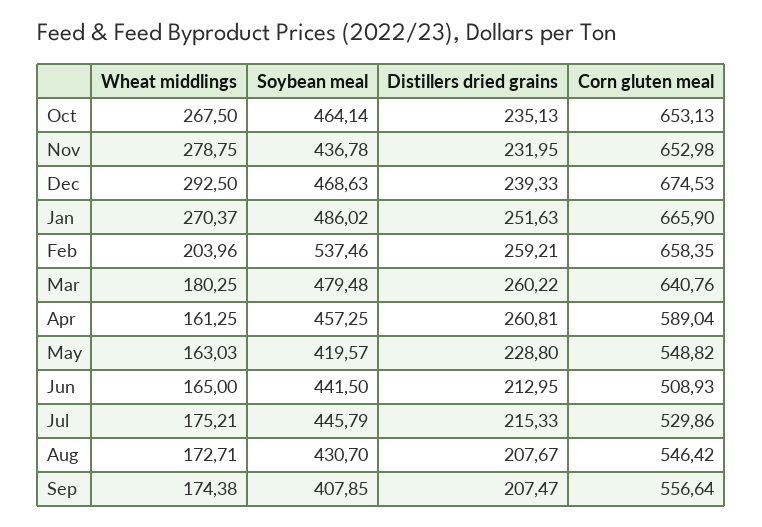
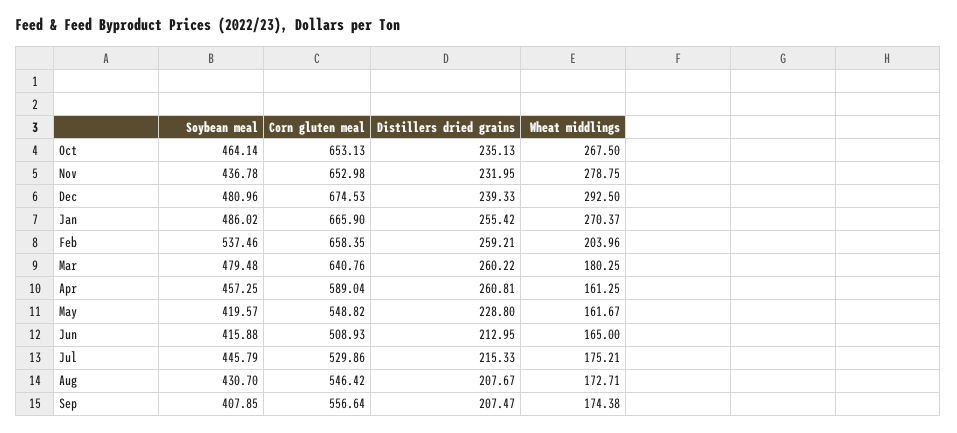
Soybean meal, Dec: 468.63 -> 480.96
Distillers dried grains, Jan: 251.63 -> 255.42
Wheat middlings, May: 163.03 -> 161.67
Soybean meal, Jun: 441.5 -> 415.88

